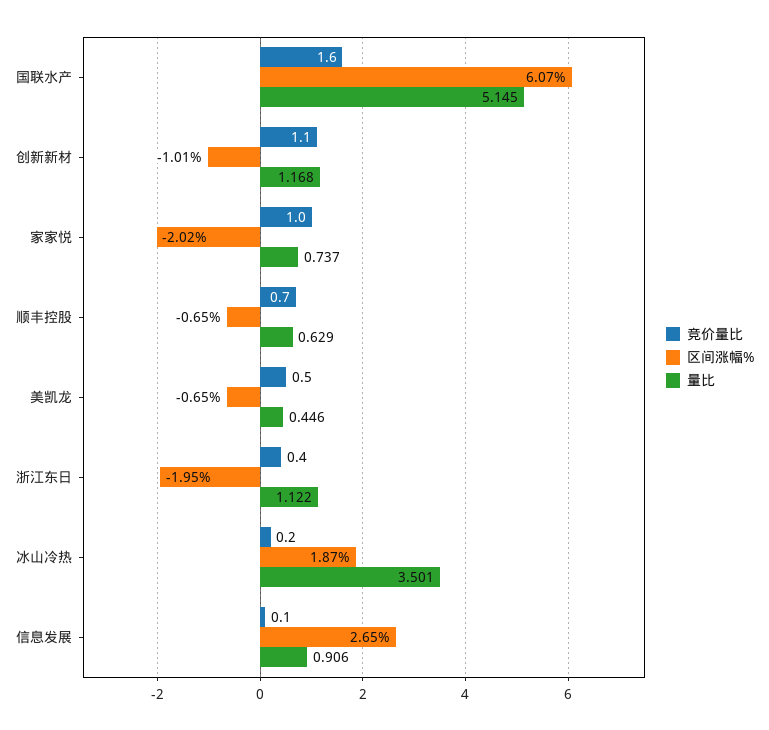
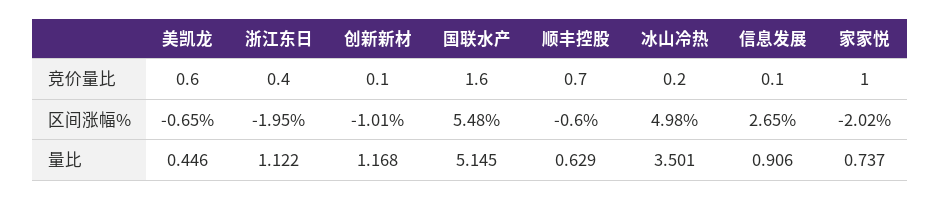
区间涨幅%, 国联水产: 6.07 -> 5.48
竞价量比, 创新新材: 1.1 -> 0.1
区间涨幅%, 顺丰控股: -0.65 -> -0.6
竞价量比, 美凯龙: 0.5 -> 0.6
区间涨幅%, 冰山冷热: 1.87 -> 4.98

